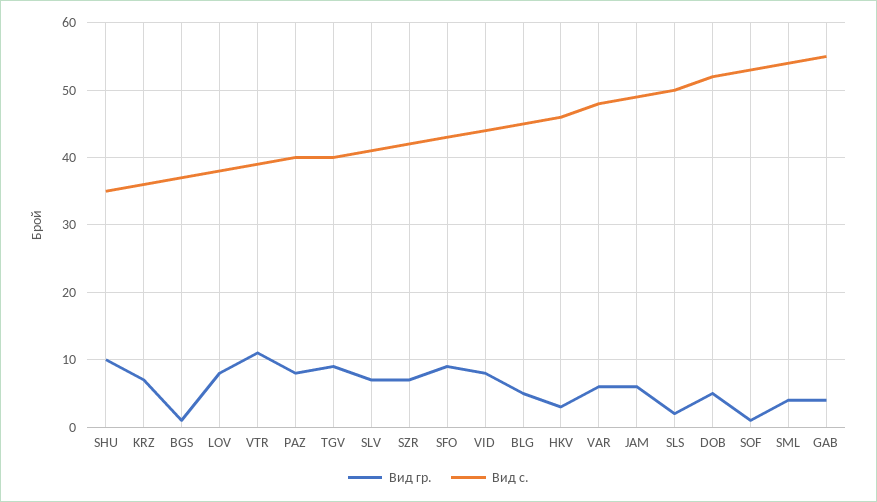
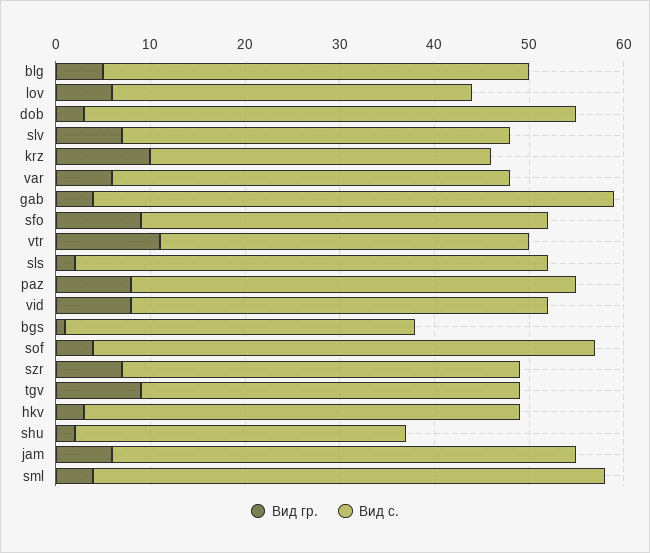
Вид гр., SHU: 10 -> 2
Вид гр., KRZ: 7 -> 10
Вид гр., LOV: 8 -> 6
Вид с., PAZ: 40 -> 47
Вид с., VAR: 48 -> 42
Вид гр., DOB: 5 -> 3
Вид гр., SOF: 1 -> 4

